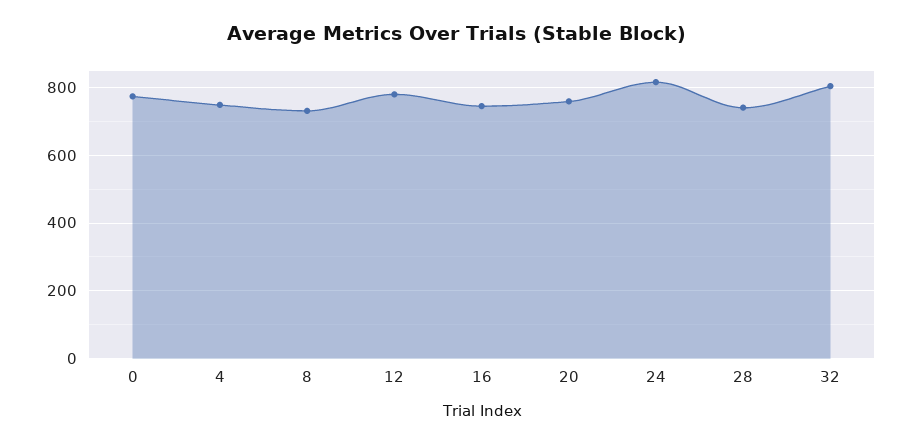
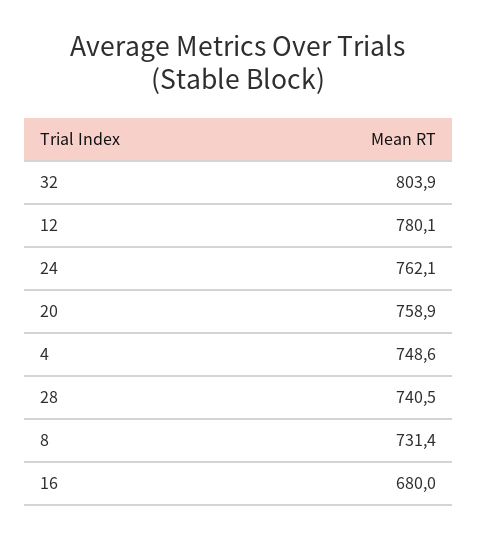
0: 780 -> none
16: 740 -> 680
24: 820 -> 762.1

